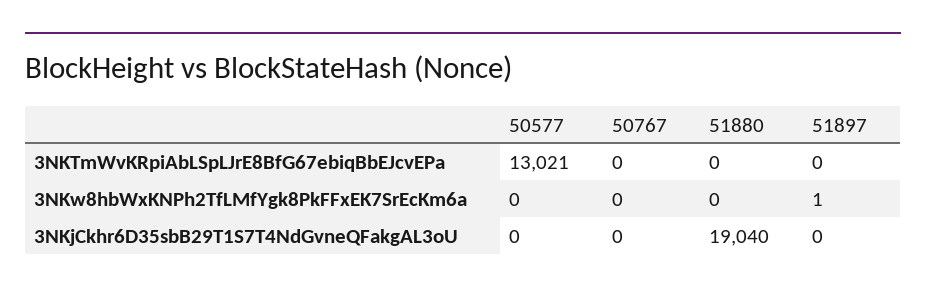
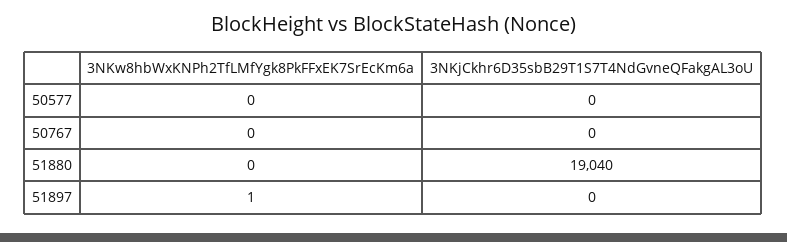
50577, 3NKTmWvKRpiAbLSpLJrE8BfG67ebiqBbEJcvEPa: 13021 -> none
50767, 3NKTmWvKRpiAbLSpLJrE8BfG67ebiqBbEJcvEPa: 0 -> none
51880, 3NKTmWvKRpiAbLSpLJrE8BfG67ebiqBbEJcvEPa: 0 -> none
51897, 3NKTmWvKRpiAbLSpLJrE8BfG67ebiqBbEJcvEPa: 0 -> none

